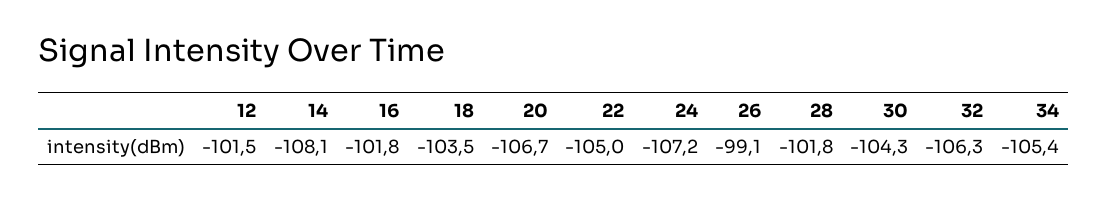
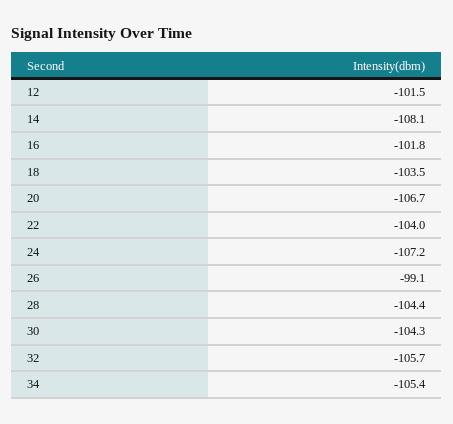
22: -105 -> -104
28: -101.8 -> -104.4
32: -106.3 -> -105.7

